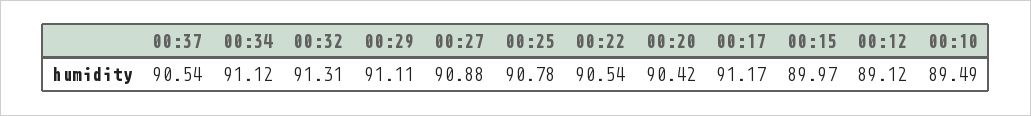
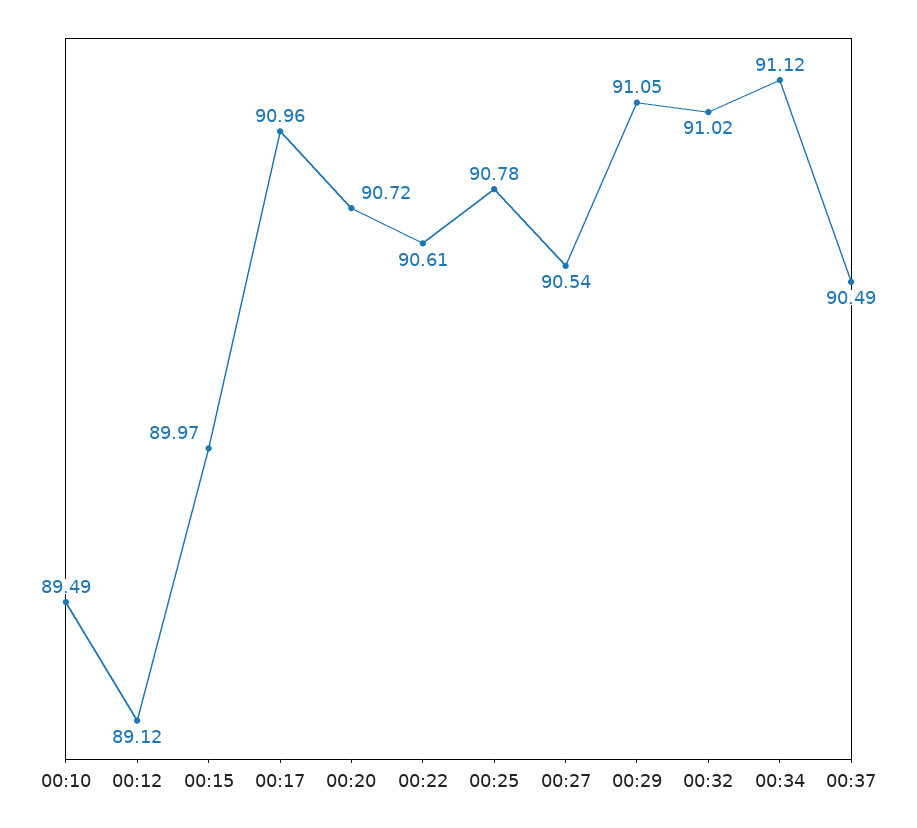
00:37: 90.54 -> 90.49
00:32: 91.31 -> 91.02
00:29: 91.11 -> 91.05
00:27: 90.88 -> 90.54
00:22: 90.54 -> 90.61
00:20: 90.42 -> 90.72
00:17: 91.17 -> 90.96

